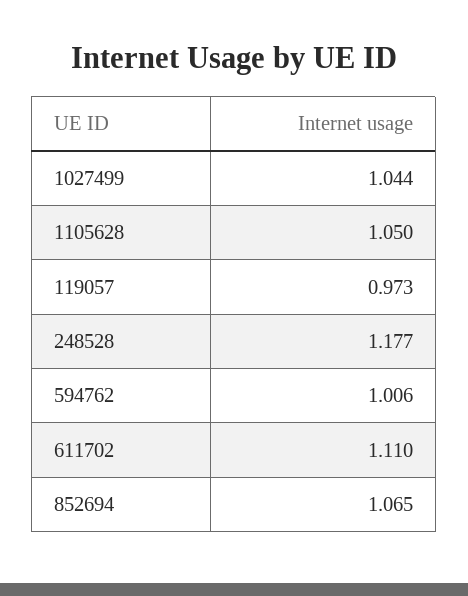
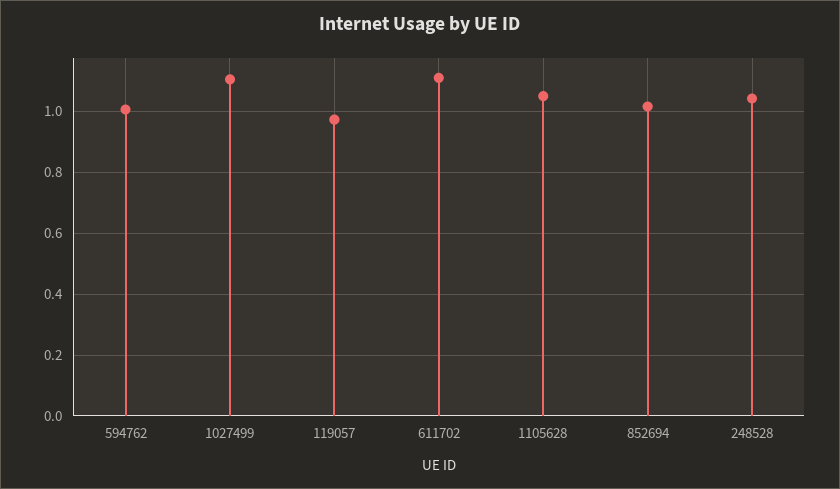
1027499: 1.044 -> 1.1
248528: 1.177 -> 1.04
852694: 1.065 -> 1.02

